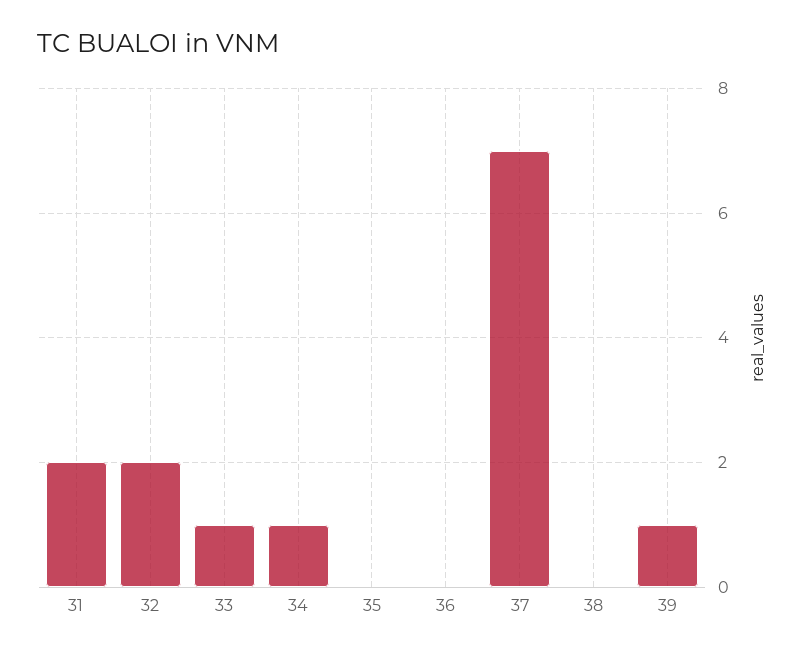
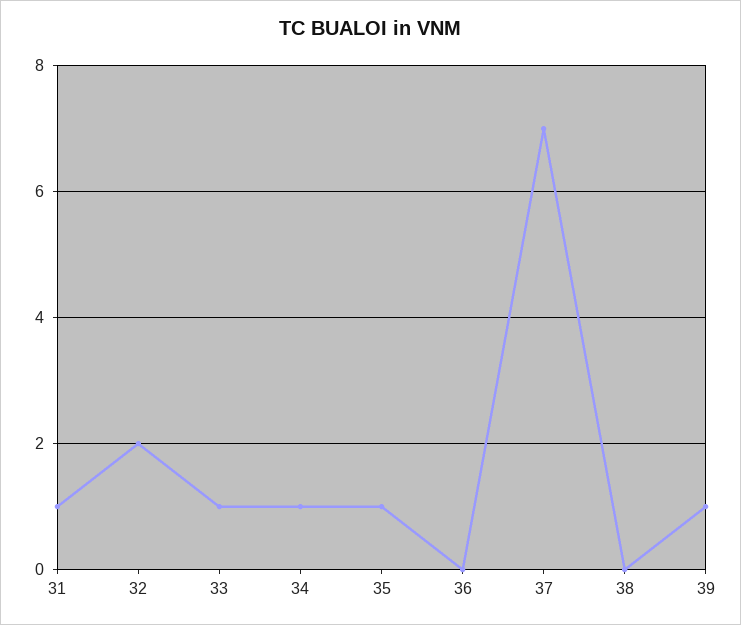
31: 2 -> 1
35: 0 -> 1

